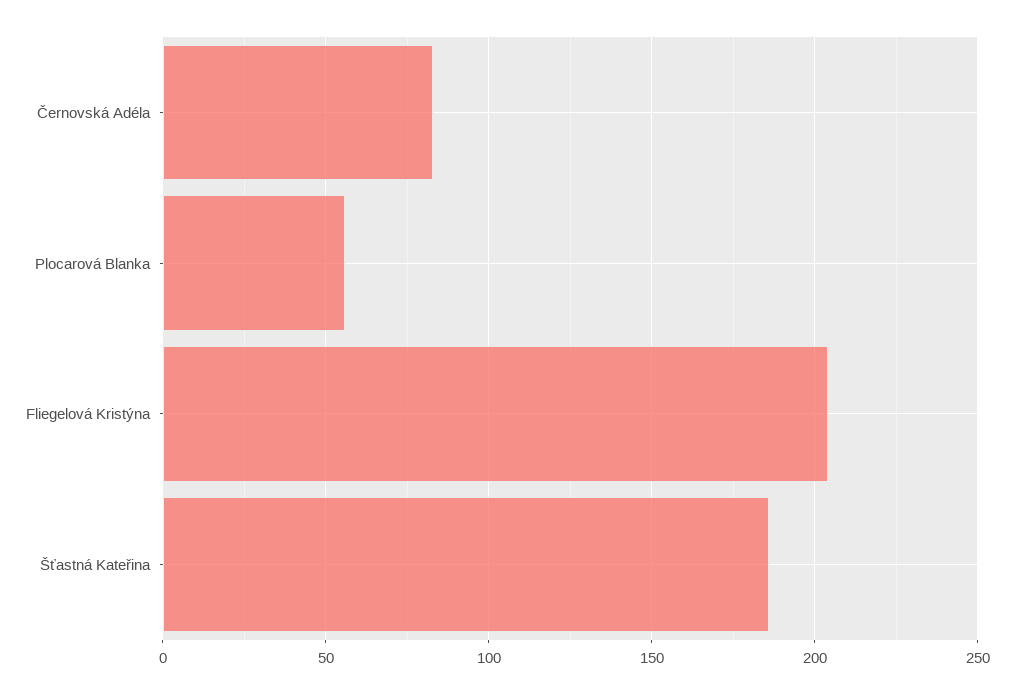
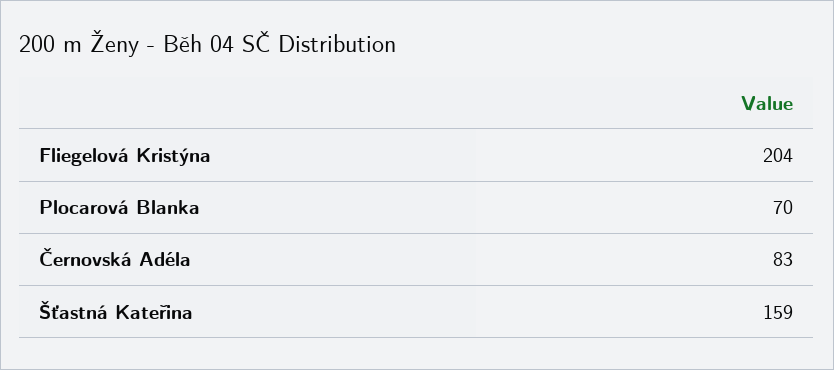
Plocarová Blanka: 55 -> 70
Šťastná Kateřina: 185 -> 159

